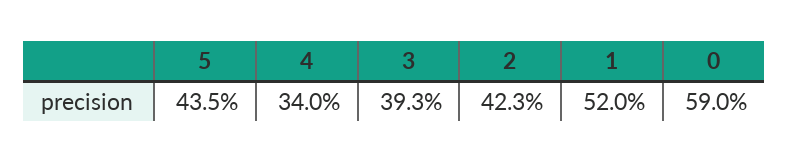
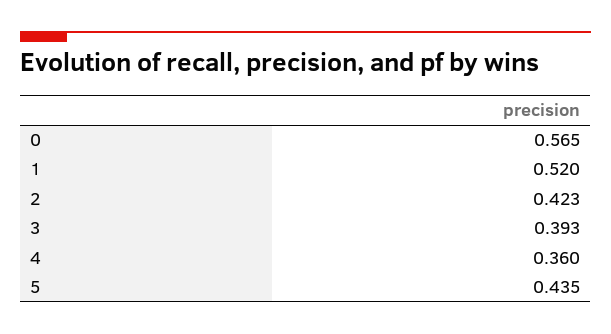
4: 0.34 -> 0.36
0: 0.59 -> 0.565

